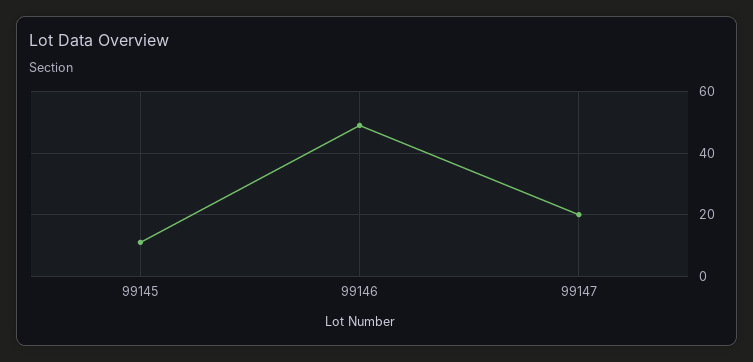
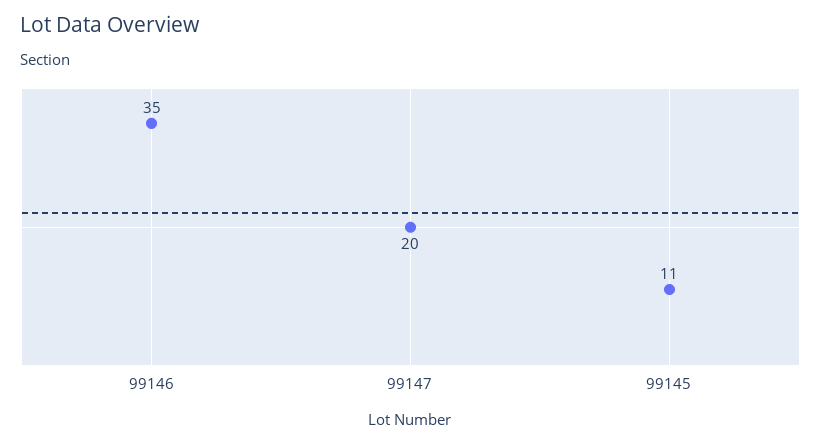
99146: 50 -> 35

